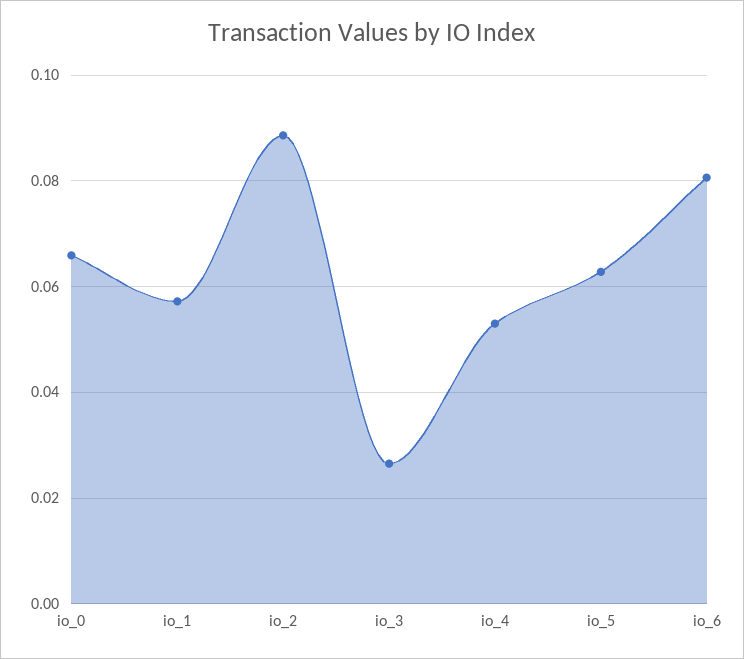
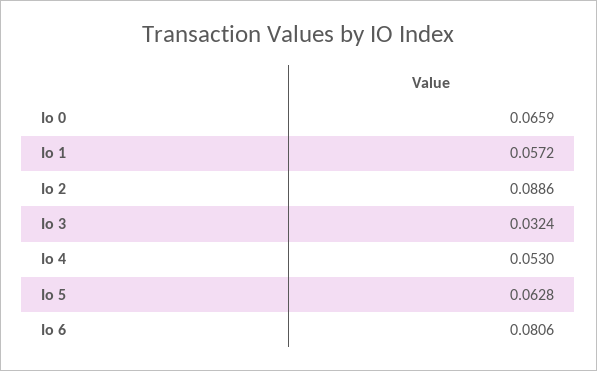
io_3: 0.026 -> 0.0324

